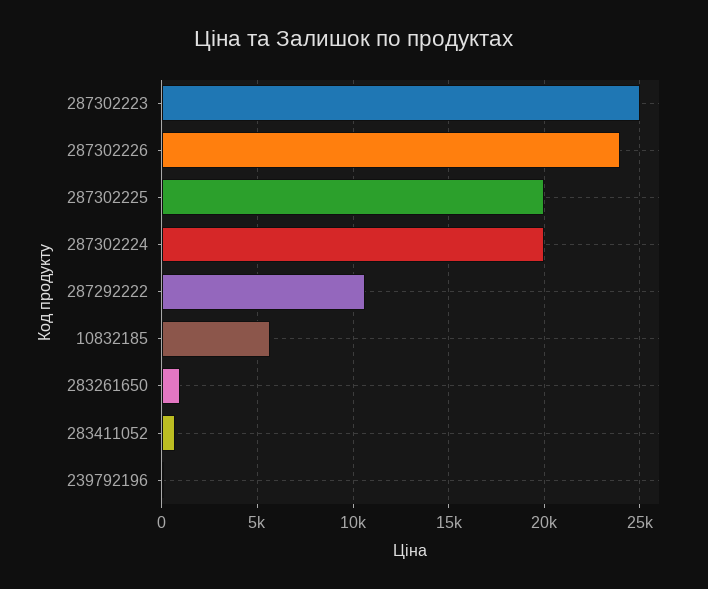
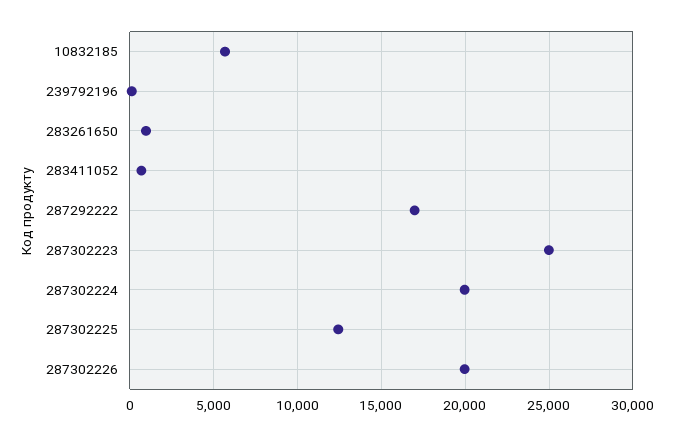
287302226: 24000 -> 20000
287302225: 20000 -> 12500
287292222: 10500 -> 17000

